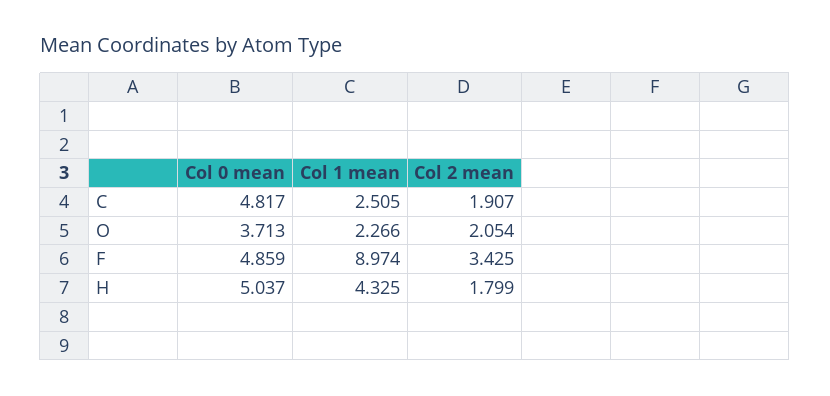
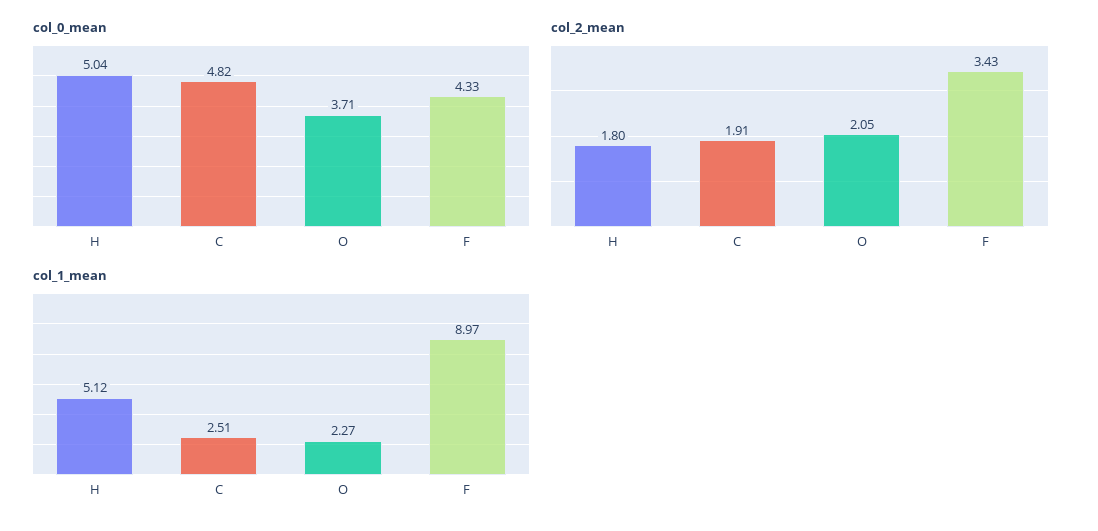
Col 0 mean, F: 4.859 -> 4.33
Col 1 mean, H: 4.325 -> 5.12

